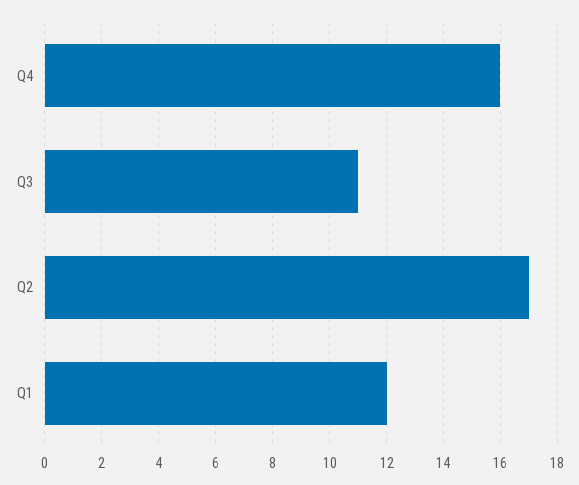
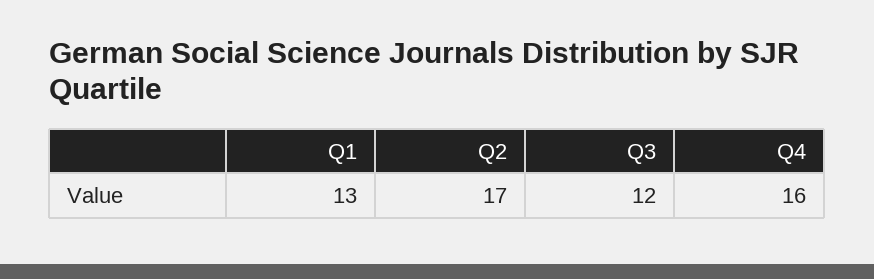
Q3: 11 -> 12
Q1: 12 -> 13

